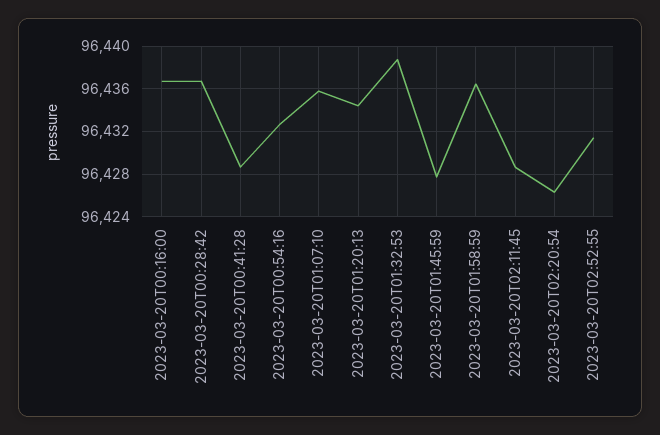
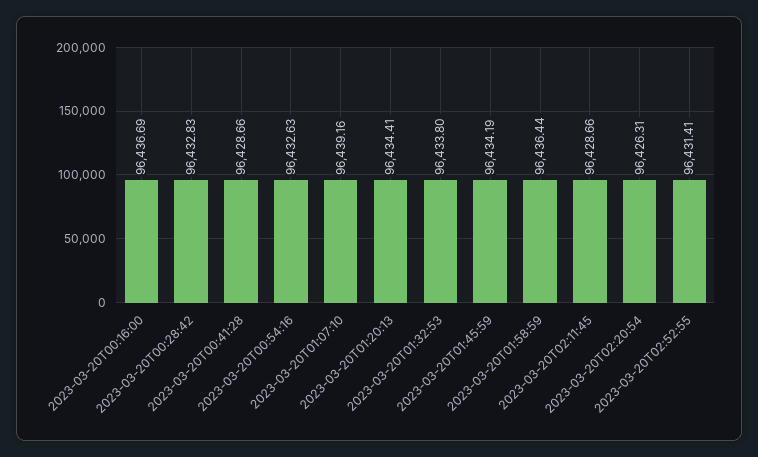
2023-03-20T00:28:42: 96437 -> 96432.83
2023-03-20T01:07:10: 96436 -> 96439.16
2023-03-20T01:32:53: 96439 -> 96433.8
2023-03-20T01:45:59: 96428 -> 96434.19

